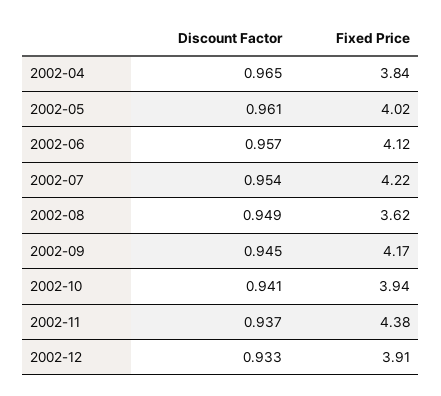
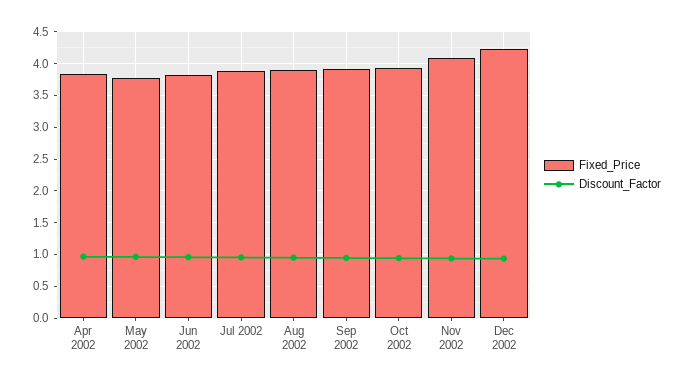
Fixed Price, 2002-05: 4.02 -> 3.8
Fixed Price, 2002-06: 4.12 -> 3.8
Fixed Price, 2002-07: 4.22 -> 3.9
Fixed Price, 2002-08: 3.62 -> 3.9
Fixed Price, 2002-09: 4.17 -> 3.9
Fixed Price, 2002-11: 4.38 -> 4.1
Fixed Price, 2002-12: 3.91 -> 4.2

